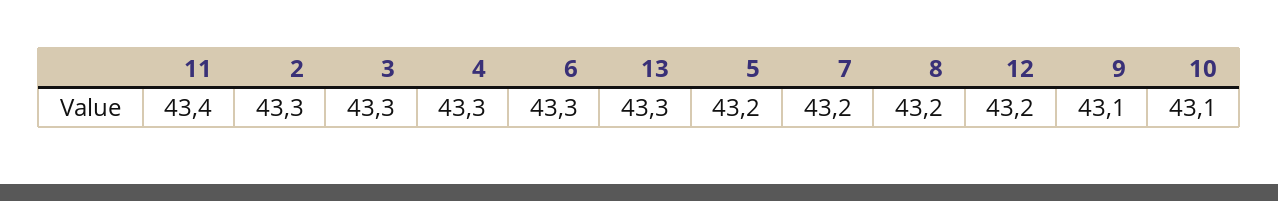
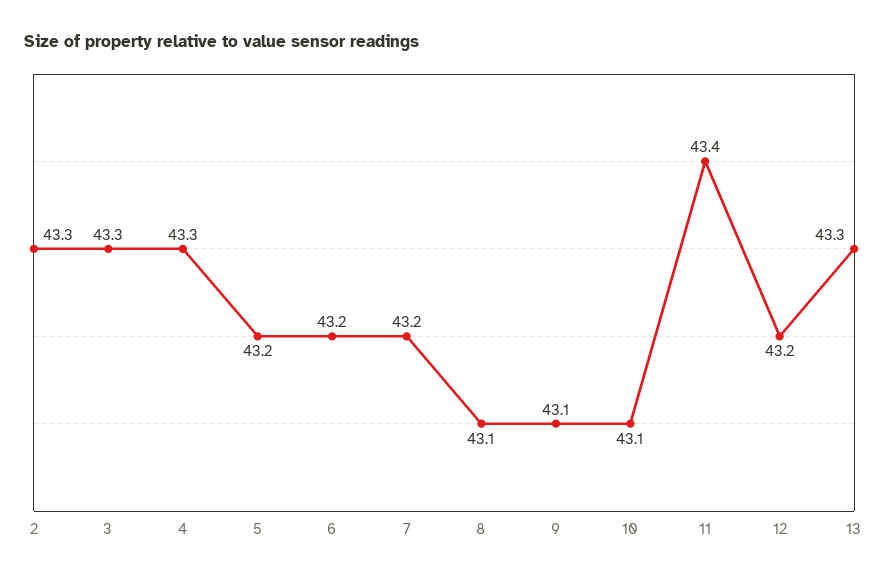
6: 43.3 -> 43.2
8: 43.2 -> 43.1

